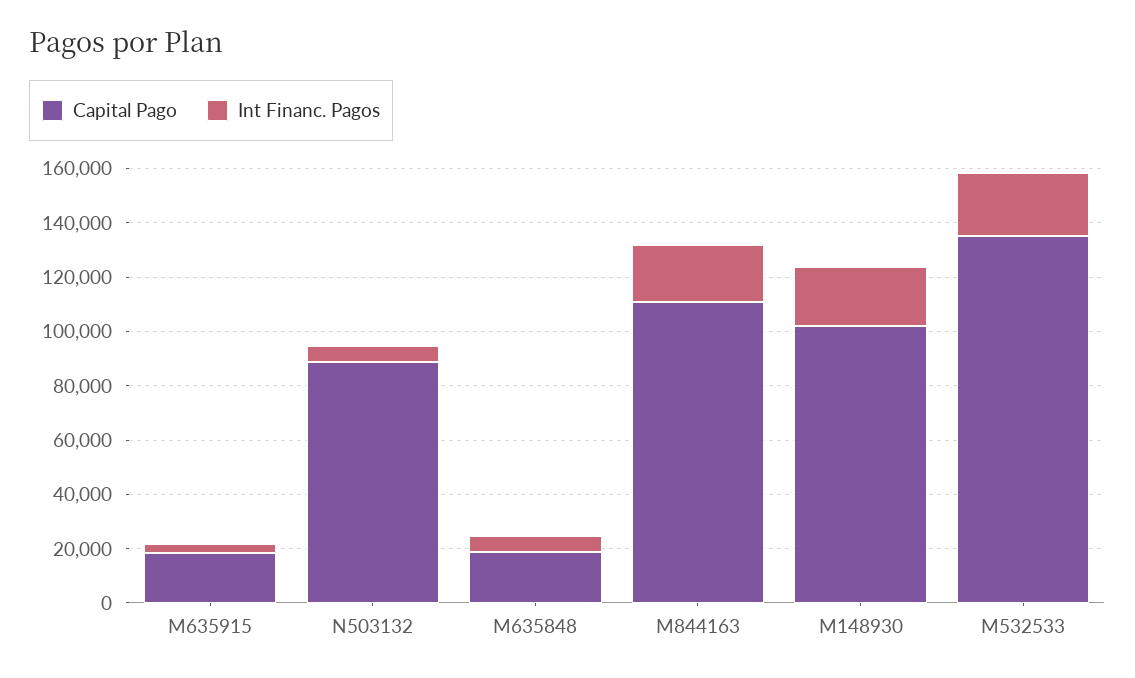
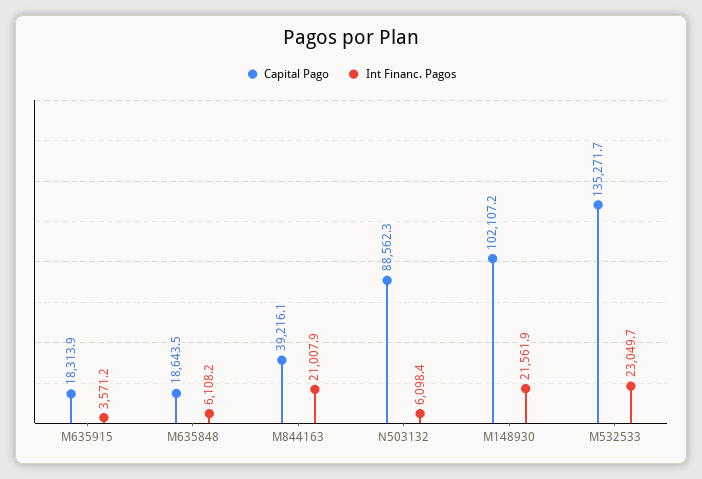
Capital Pago, M844163: 110000 -> 39216.1

